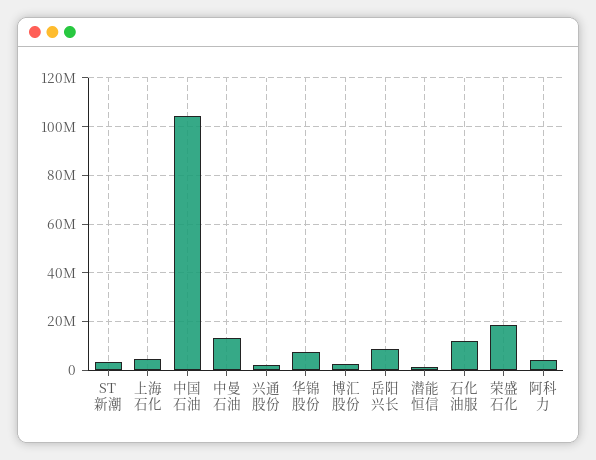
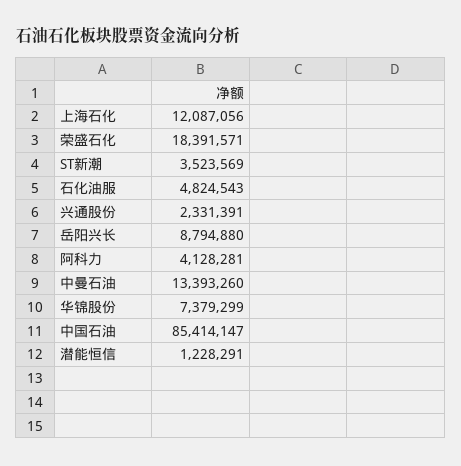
上海石化: 5000000 -> 12087056
中国石油: 105000000 -> 85414147
博汇股份: 2500000 -> none
石化油服: 12500000 -> 4824543

